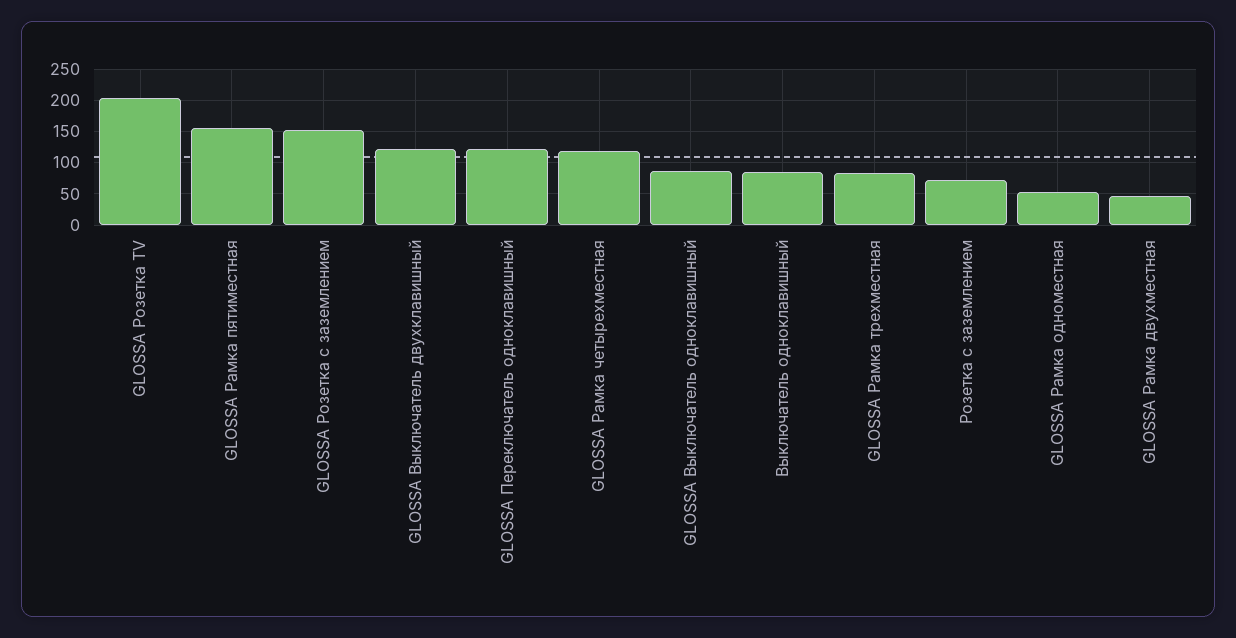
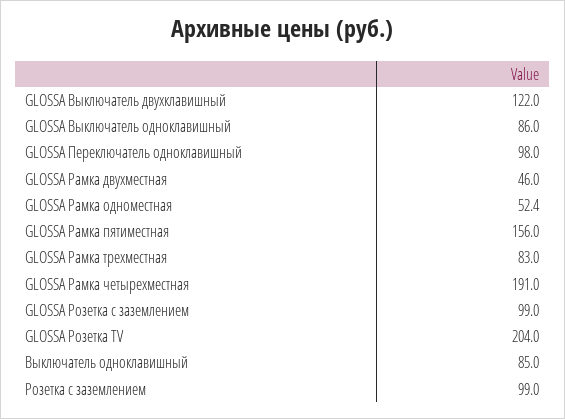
GLOSSA Розетка c заземлением: 150 -> 99
GLOSSA Переключатель одноклавишный: 120 -> 98
GLOSSA Рамка четырехместная: 120 -> 191
Розетка с заземлением: 70 -> 99

